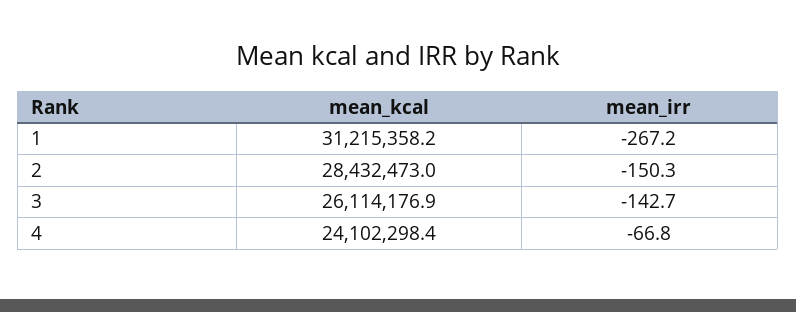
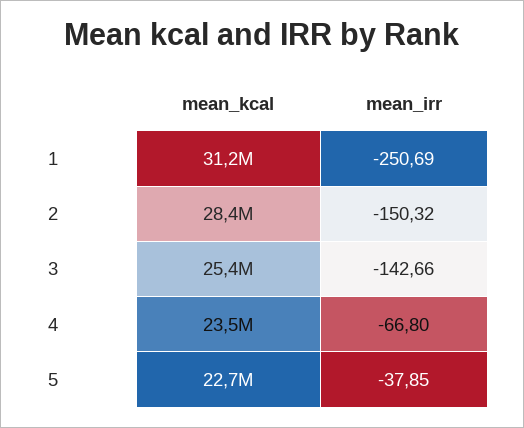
mean_irr, 1: -267.2 -> -250.69
mean_kcal, 3: 26114176.9 -> 25400000
mean_kcal, 4: 24102298.4 -> 23500000
mean_kcal, 5: none -> 22700000
mean_irr, 5: none -> -37.85

